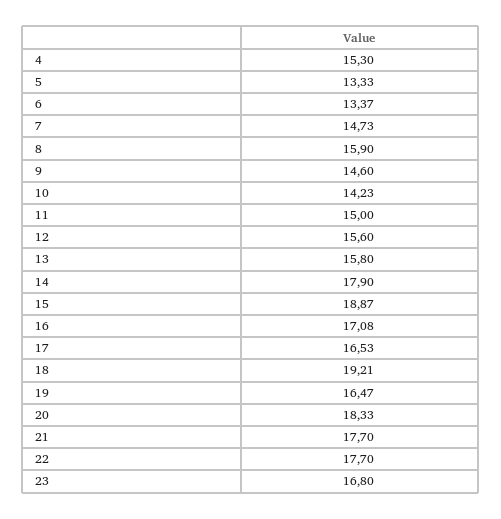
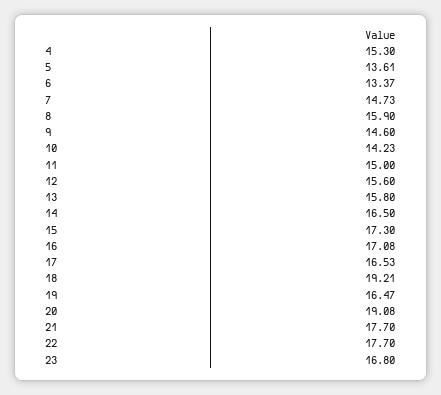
5: 13.33 -> 13.61
14: 17.9 -> 16.5
15: 18.87 -> 17.3
20: 18.33 -> 19.08

